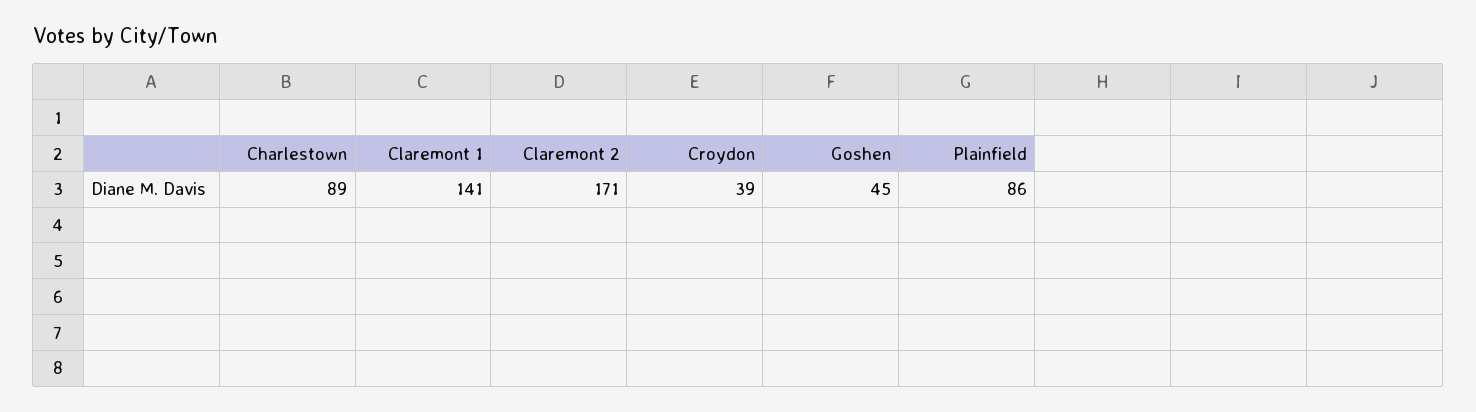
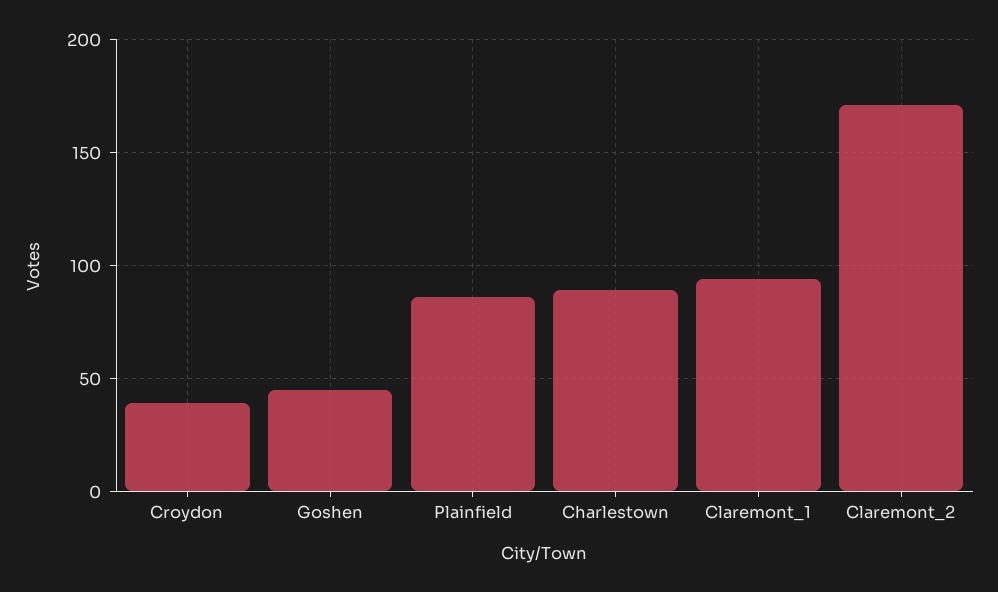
Claremont 1: 141 -> 95

